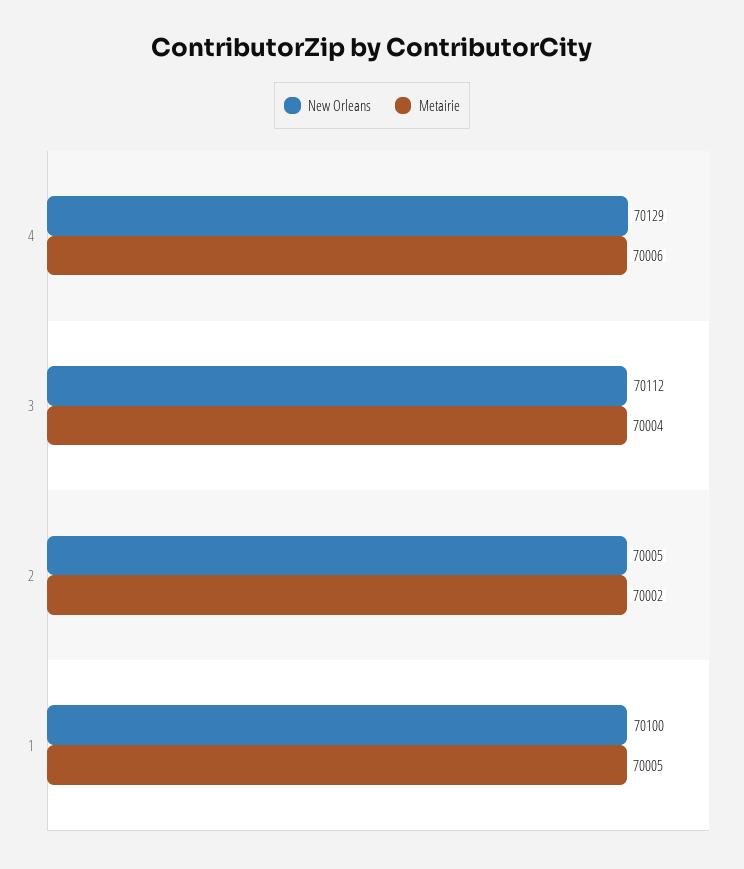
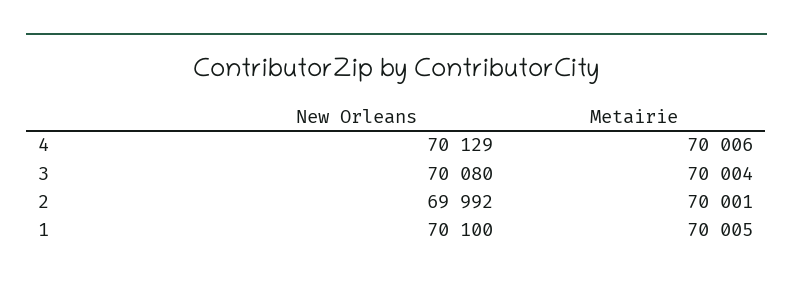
New Orleans, 3: 70112 -> 70080
New Orleans, 2: 70005 -> 69992
Metairie, 2: 70002 -> 70001

